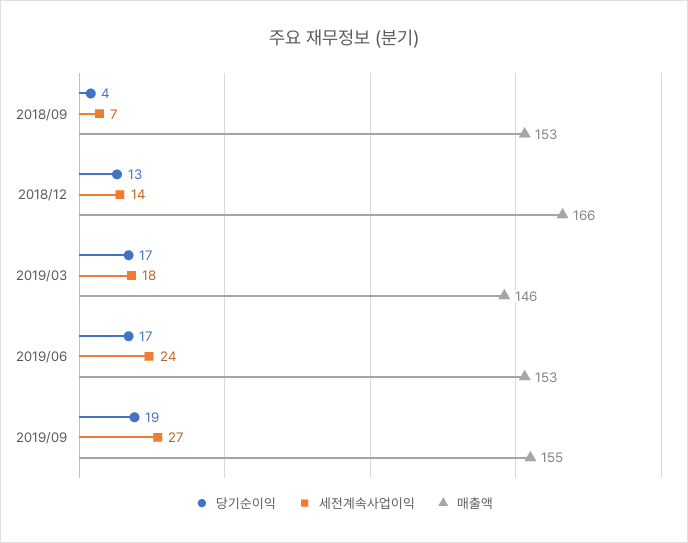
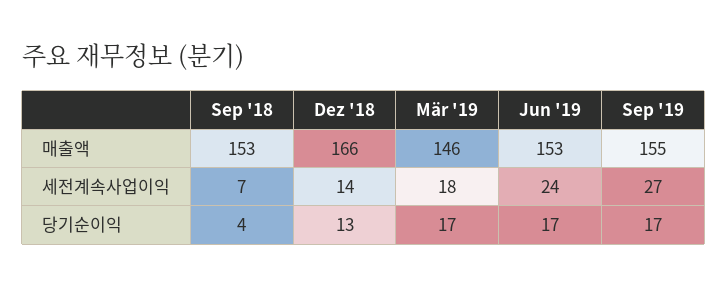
당기순이익, 2019/09: 19 -> 17

